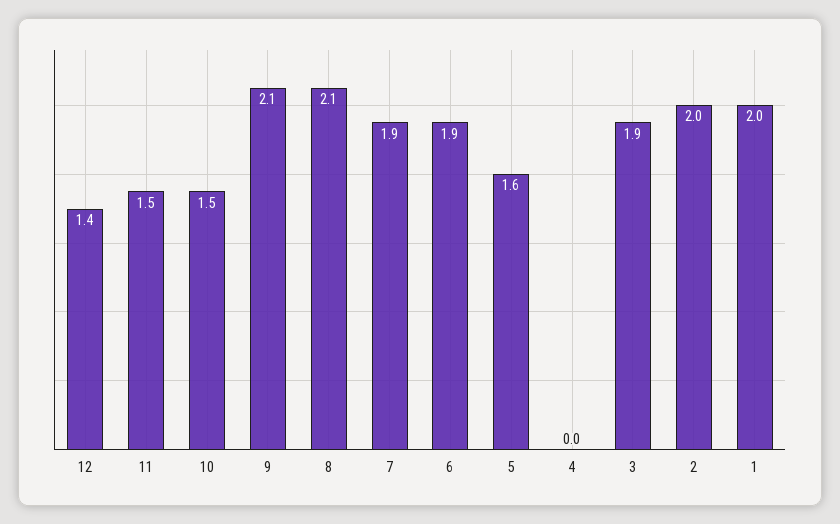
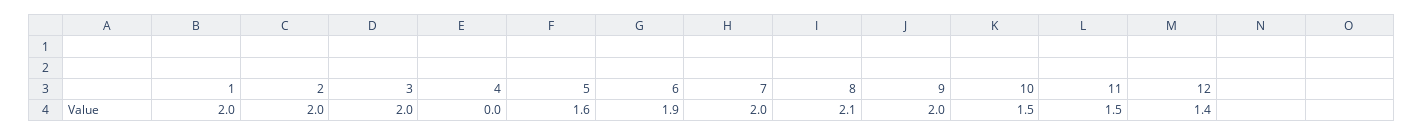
9: 2.1 -> 2
7: 1.9 -> 2
3: 1.9 -> 2

